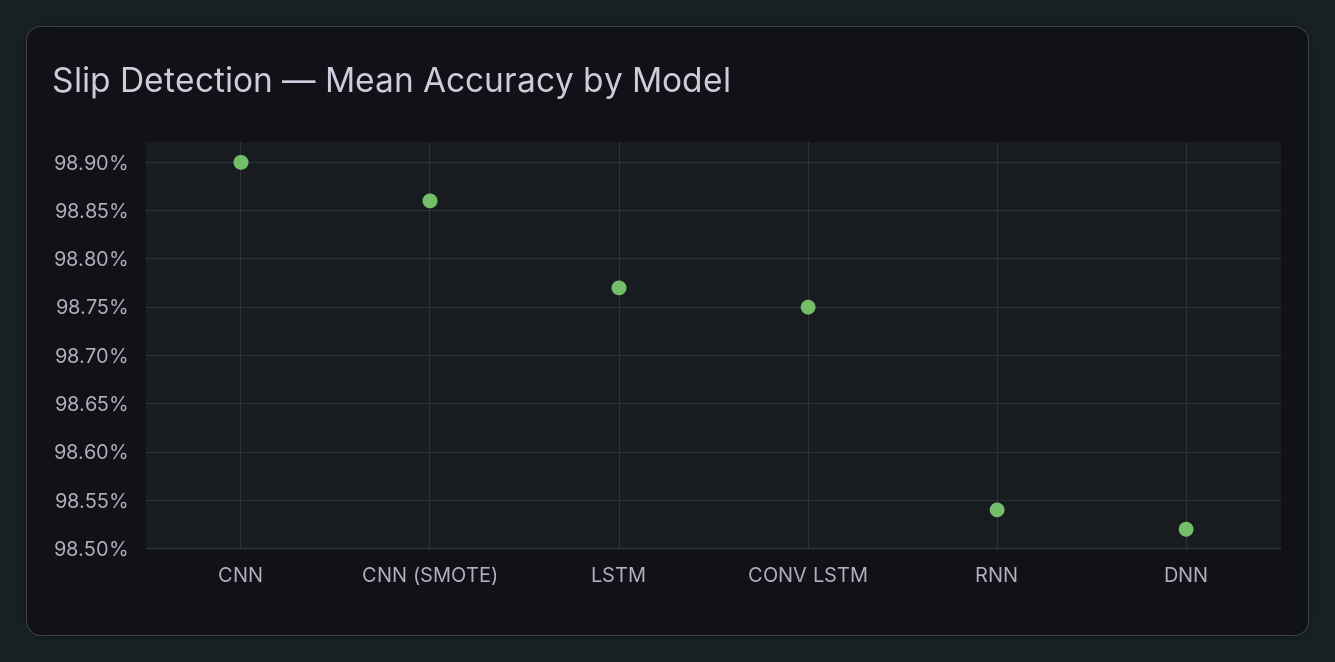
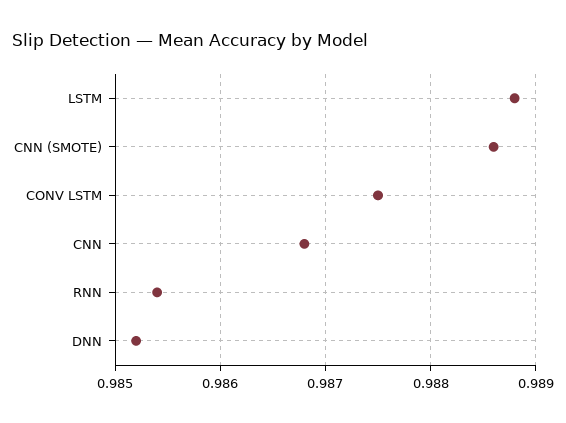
CNN: 0.989 -> 0.9868
LSTM: 0.9877 -> 0.9888

